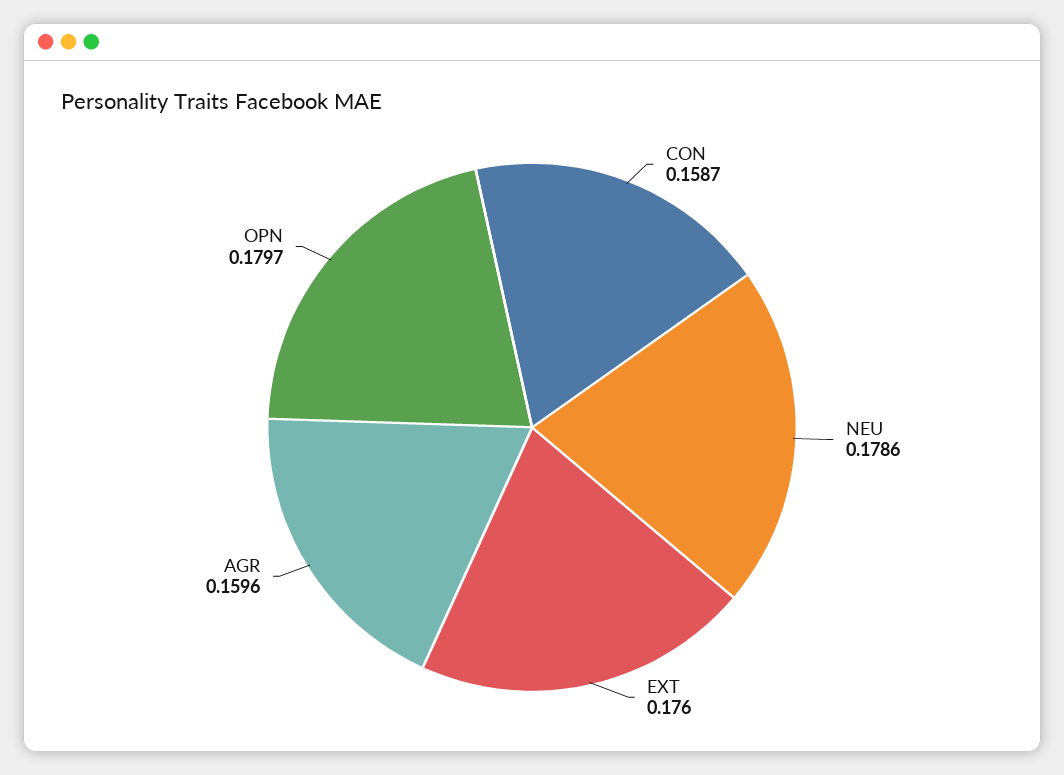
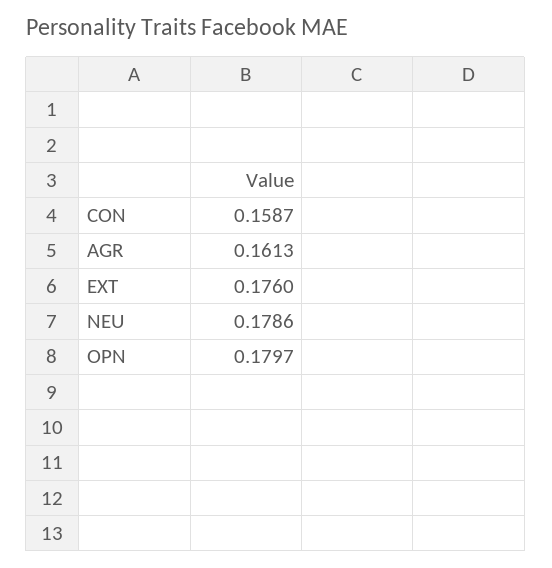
AGR: 0.1596 -> 0.1613

